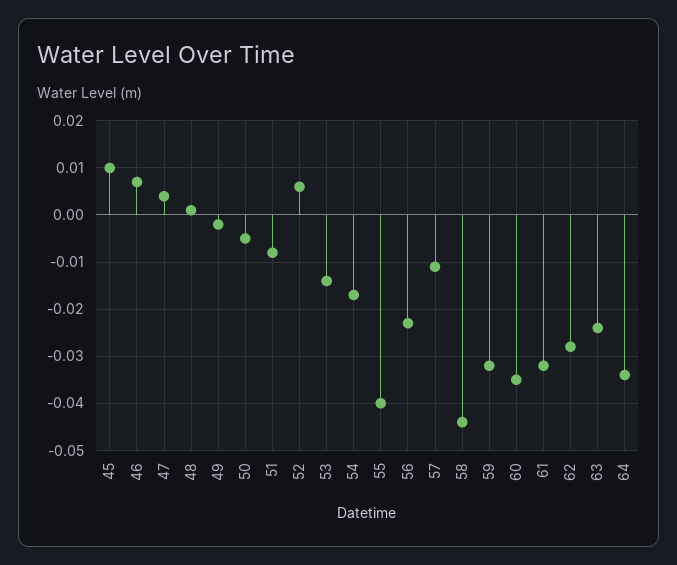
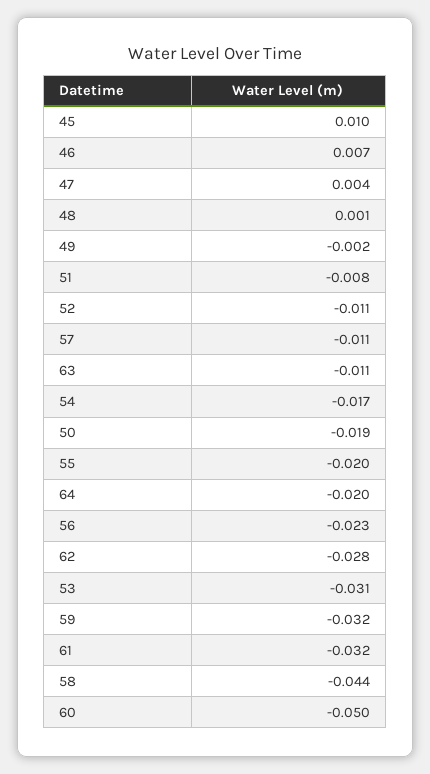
50: -0.005 -> -0.019
52: 0.005 -> -0.011
53: -0.015 -> -0.031
55: -0.04 -> -0.02
60: -0.035 -> -0.05
63: -0.025 -> -0.011
64: -0.035 -> -0.02

